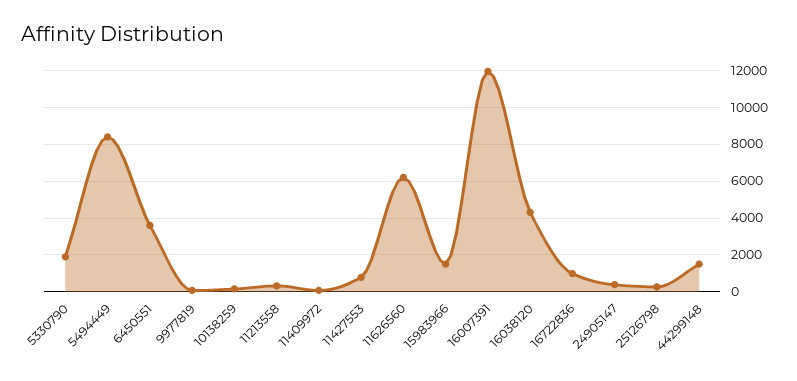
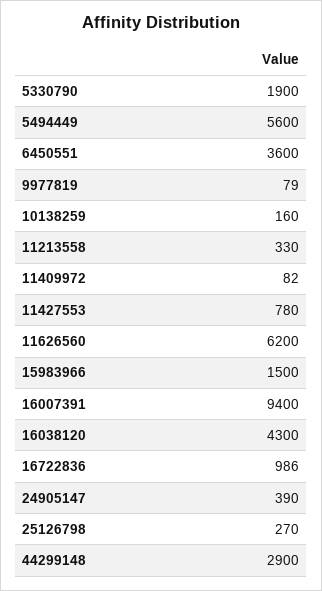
5494449: 8500 -> 5600
16007391: 12000 -> 9400
44299148: 1500 -> 2900

